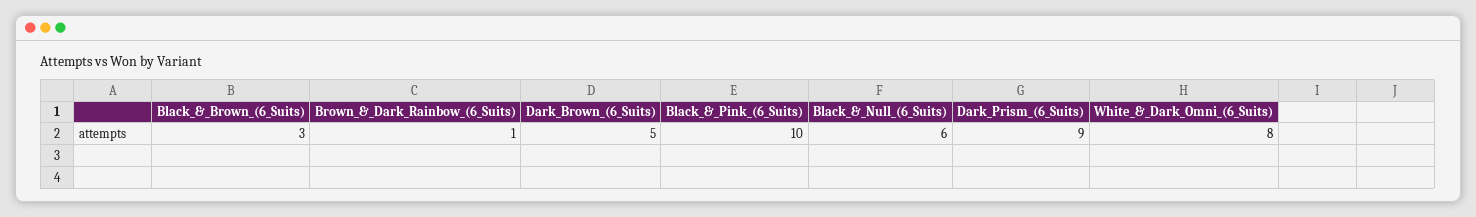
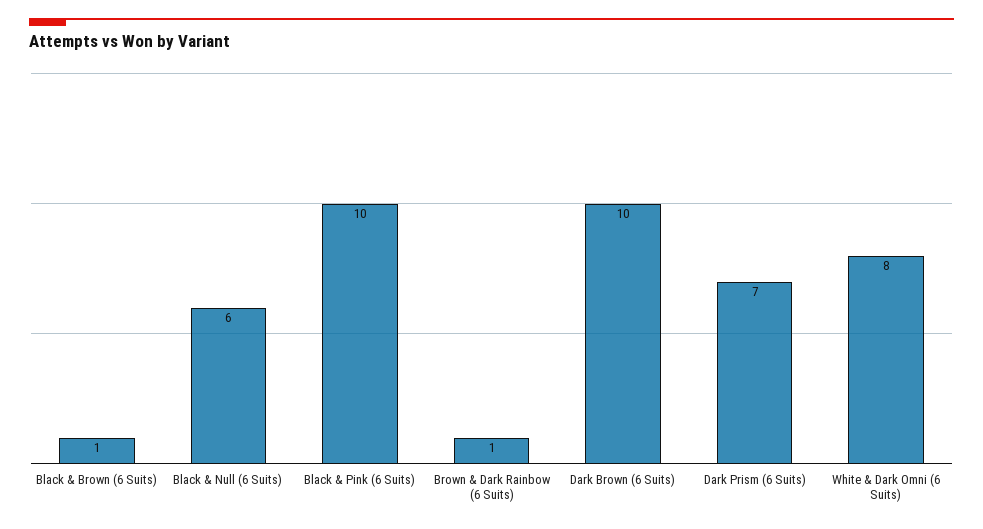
Black_&_Brown_(6_Suits): 3 -> 1
Dark_Brown_(6_Suits): 5 -> 10
Dark_Prism_(6_Suits): 9 -> 7

